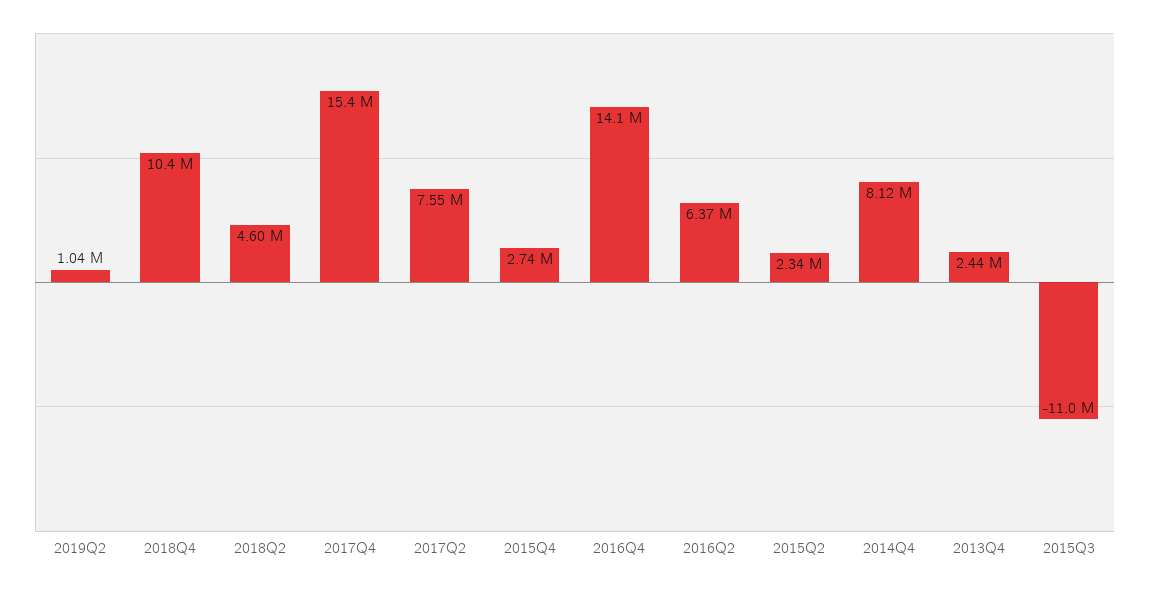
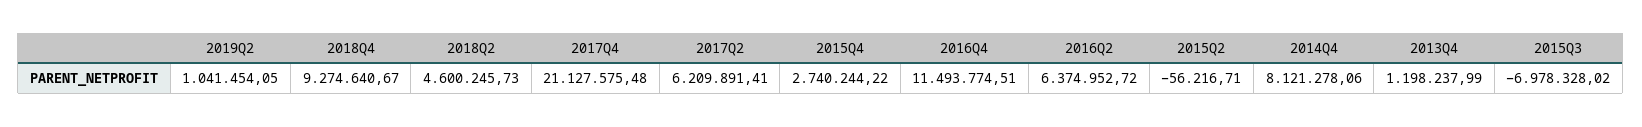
2018Q4: 10400000 -> 9274640.67
2017Q4: 15400000 -> 21127575.48
2017Q2: 7550000 -> 6209891.41
2016Q4: 14100000 -> 11493774.51
2015Q2: 2340000 -> -56216.71
2013Q4: 2440000 -> 1198237.99
2015Q3: -11000000 -> -6978328.02

